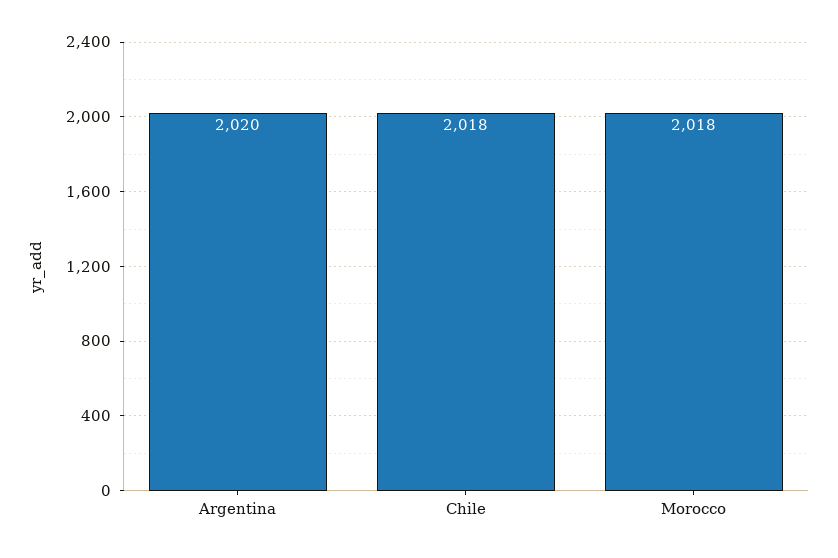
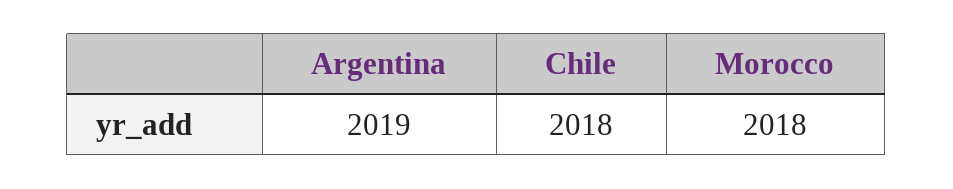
Argentina: 2020 -> 2019

